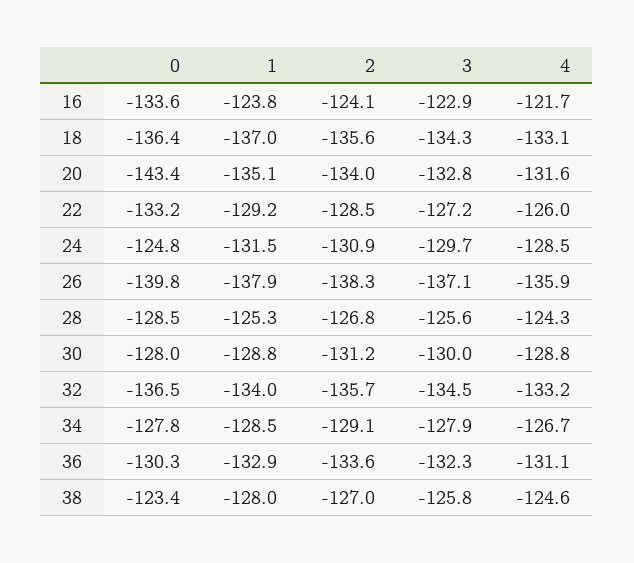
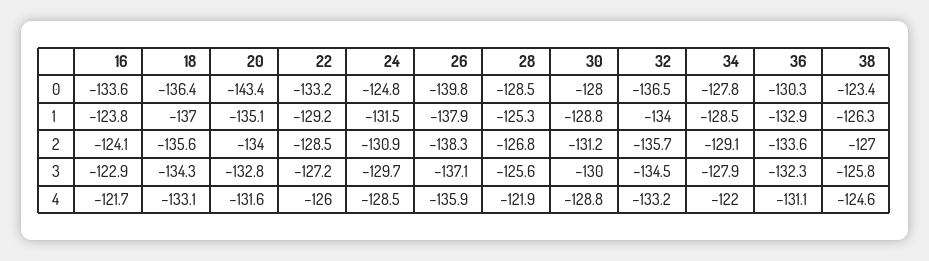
4, 28: -124.3 -> -121.9
4, 34: -126.7 -> -122
1, 38: -128 -> -126.3

